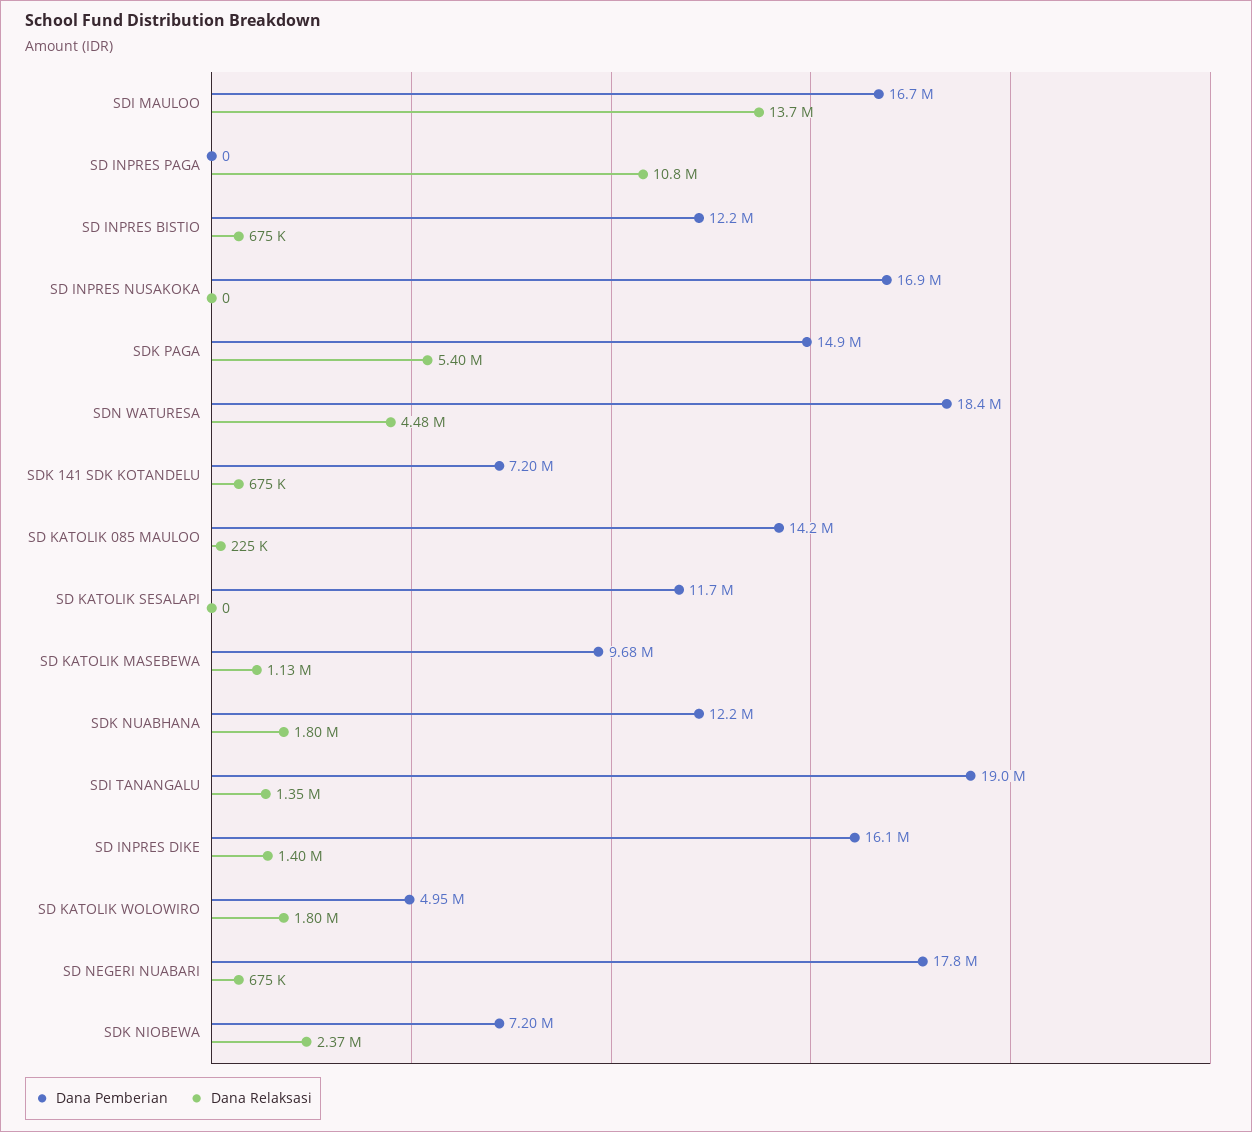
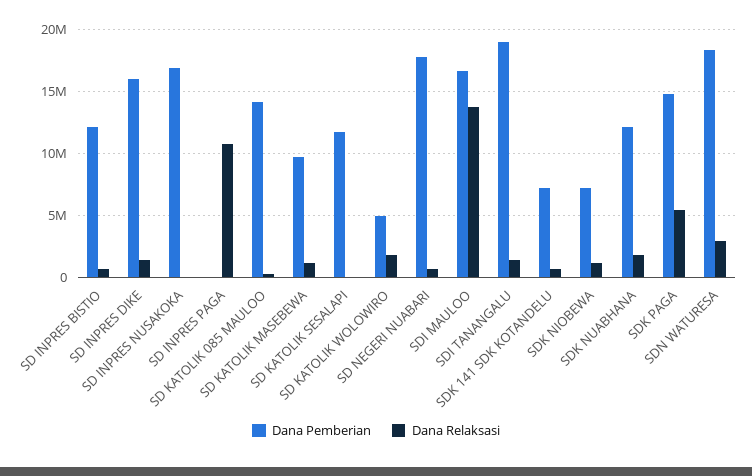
Dana Relaksasi, SDN WATURESA: 4480000 -> 3000000
Dana Relaksasi, SDK NIOBEWA: 2370000 -> 1000000

